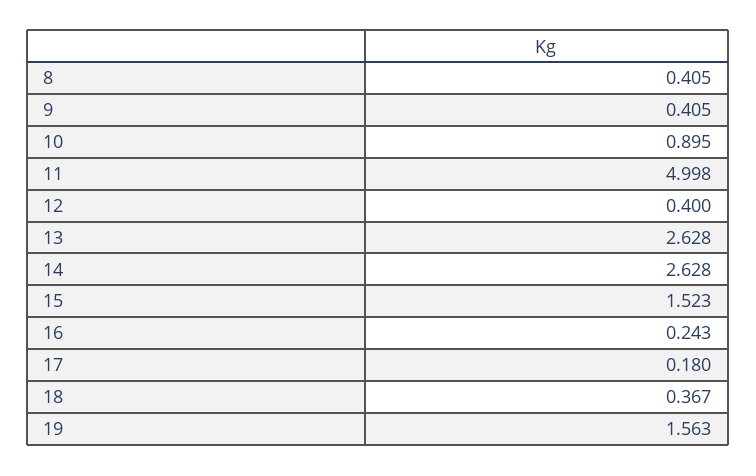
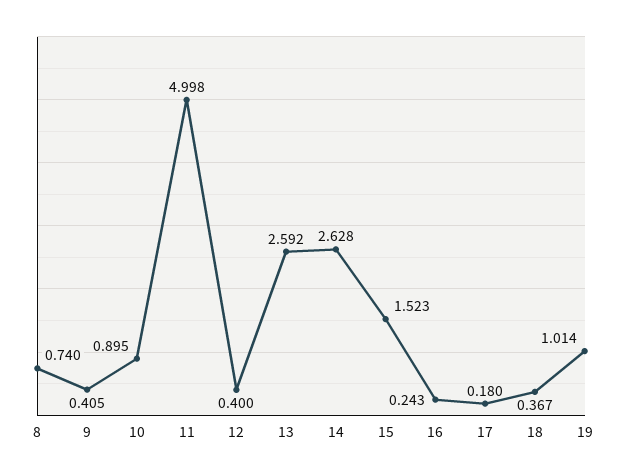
8: 0.405 -> 0.74
13: 2.628 -> 2.592
19: 1.563 -> 1.014

